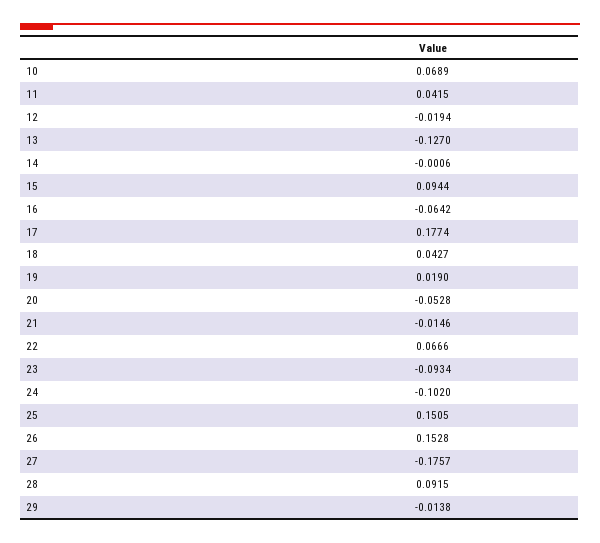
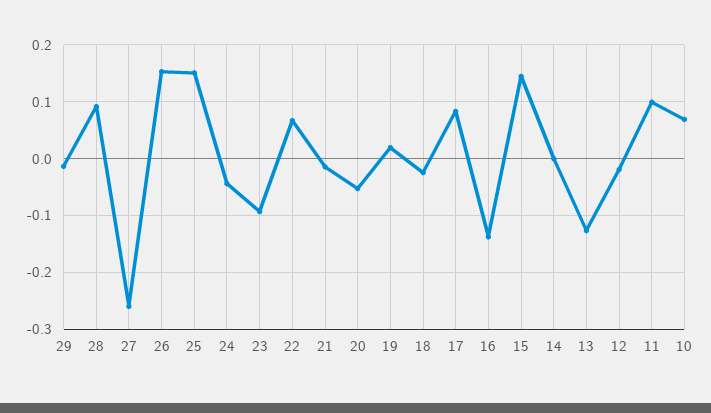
11: 0.0415 -> 0.1
15: 0.0944 -> 0.14
16: -0.0642 -> -0.14
17: 0.1774 -> 0.08
18: 0.0427 -> -0.02
24: -0.102 -> -0.04
27: -0.1757 -> -0.26

